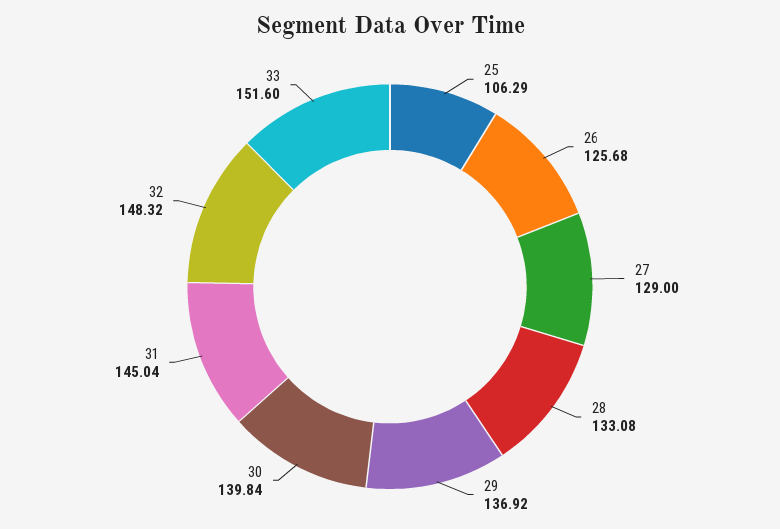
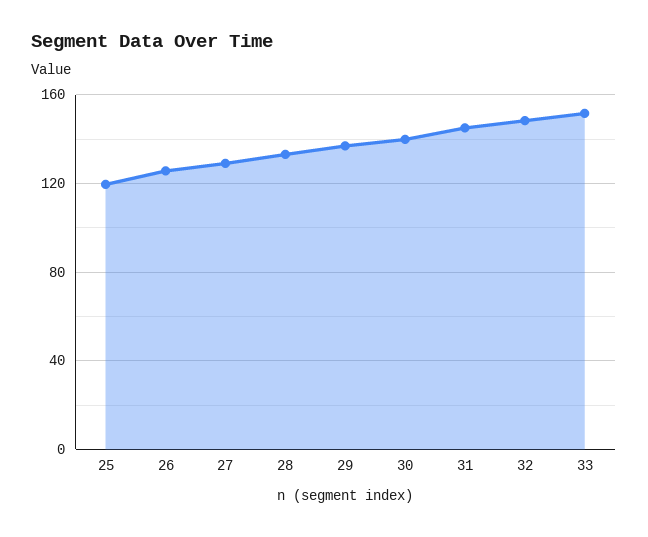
25: 106.29 -> 120

